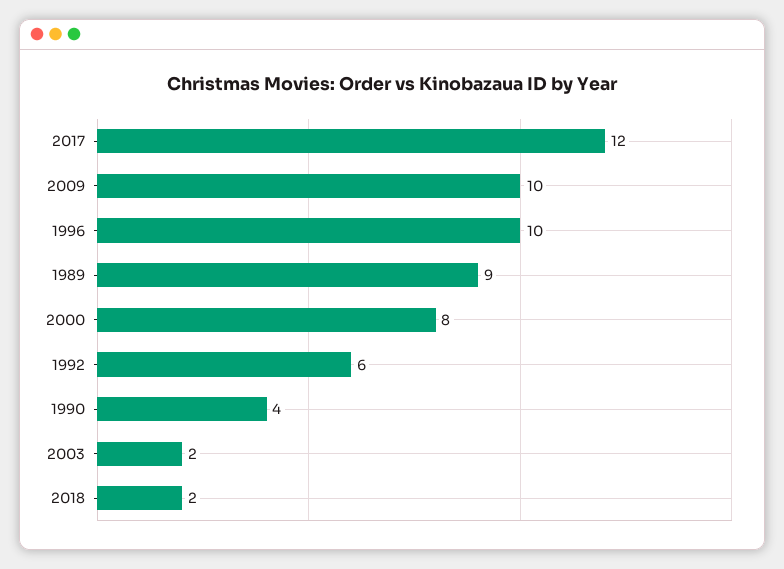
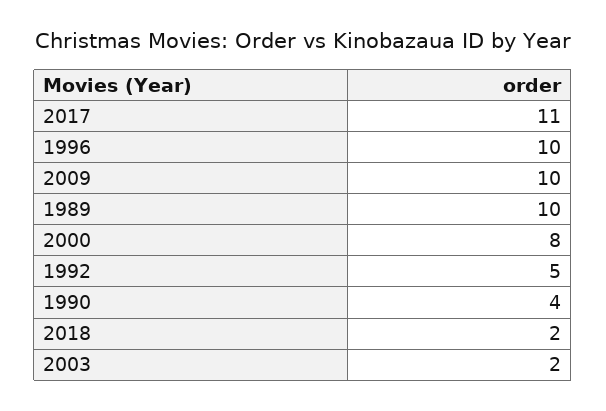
2017: 12 -> 11
1989: 9 -> 10
1992: 6 -> 5

